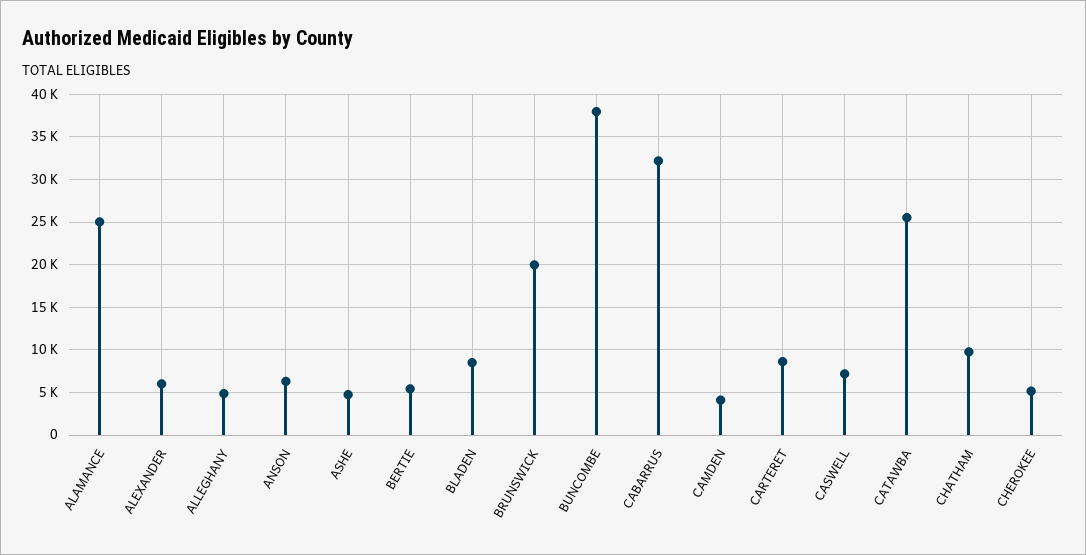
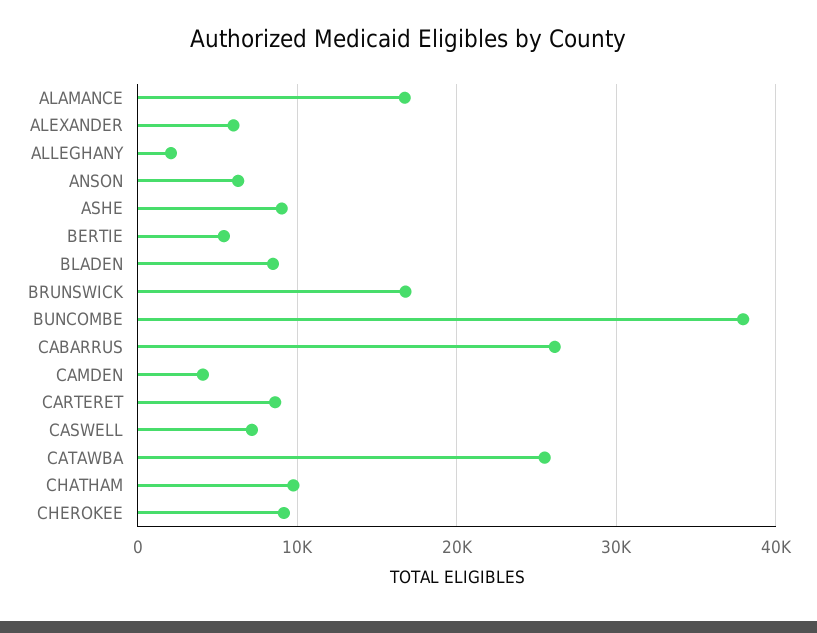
ALAMANCE: 25000 -> 17000
ALLEGHANY: 5000 -> 2000
ASHE: 5000 -> 9000
BRUNSWICK: 20000 -> 17000
CABARRUS: 32000 -> 26000
CHEROKEE: 5000 -> 9000

